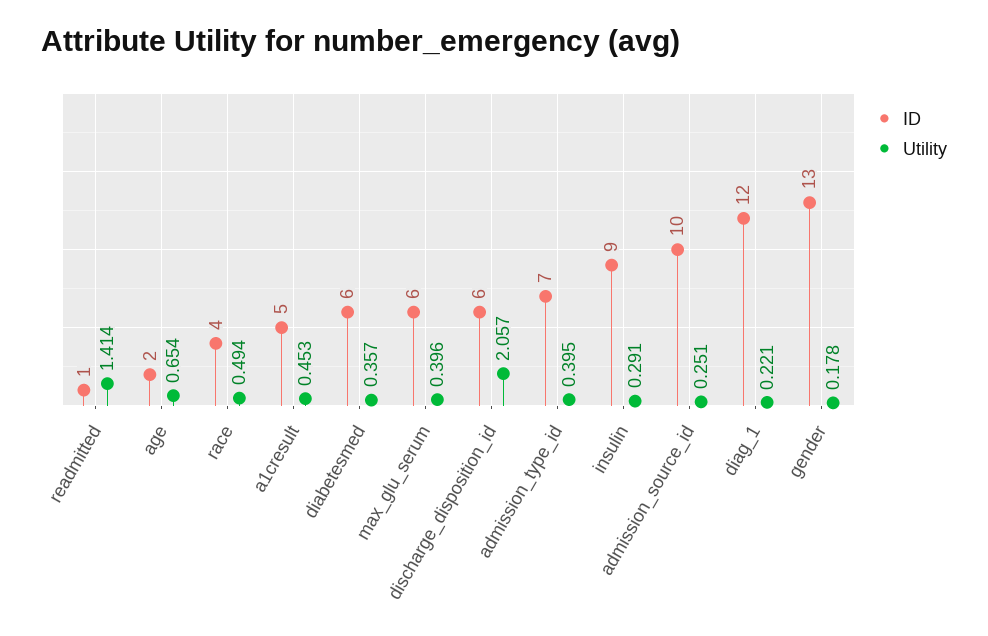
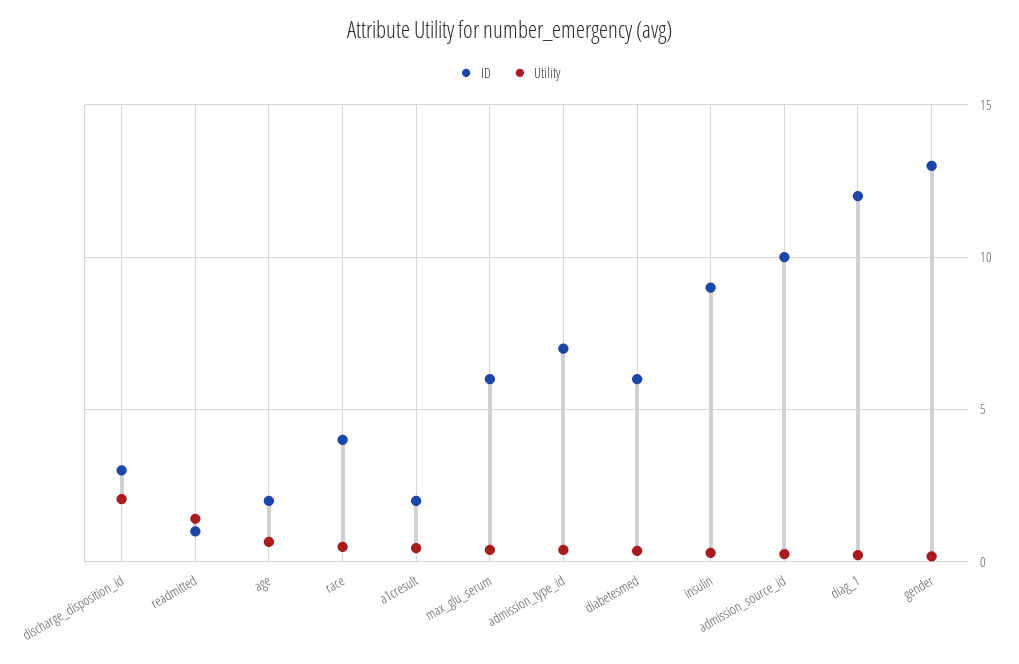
ID, a1cresult: 5 -> 2
ID, discharge_disposition_id: 6 -> 3

